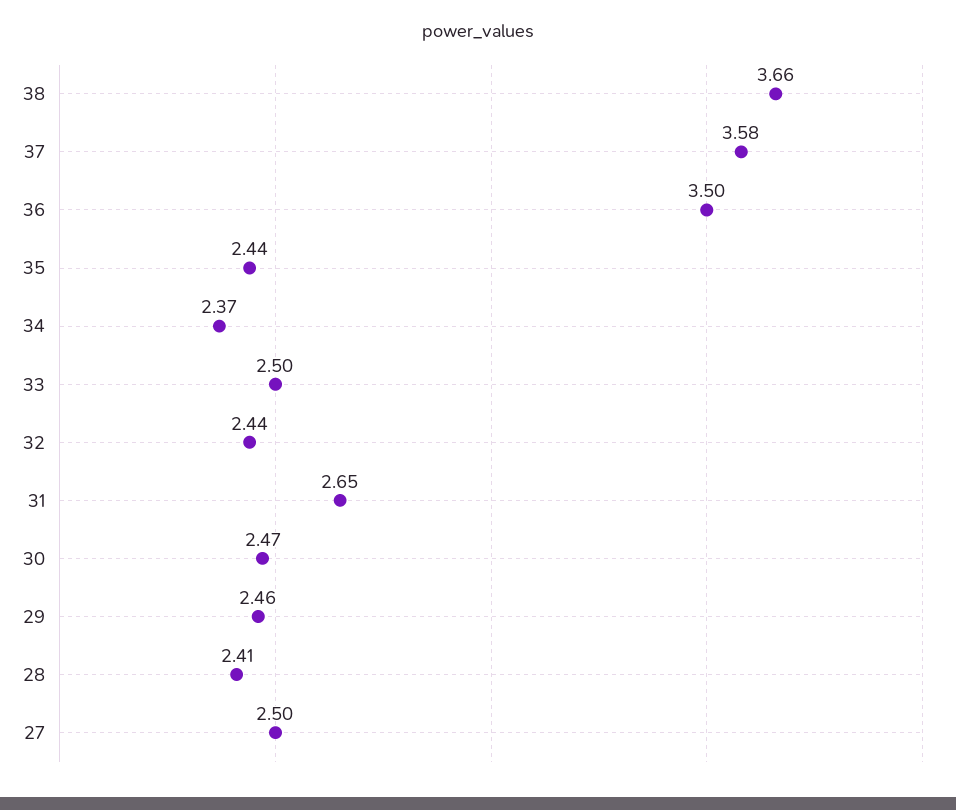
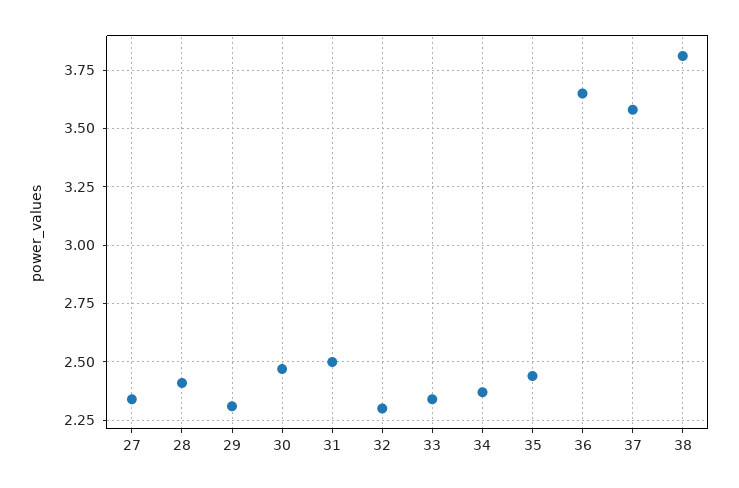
38: 3.66 -> 3.8
36: 3.5 -> 3.65
33: 2.5 -> 2.35
32: 2.44 -> 2.3
31: 2.65 -> 2.5
29: 2.46 -> 2.3
27: 2.5 -> 2.35

